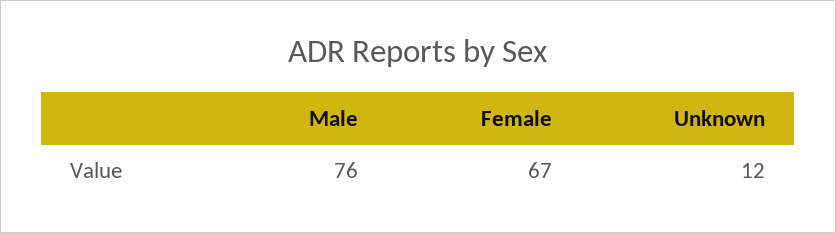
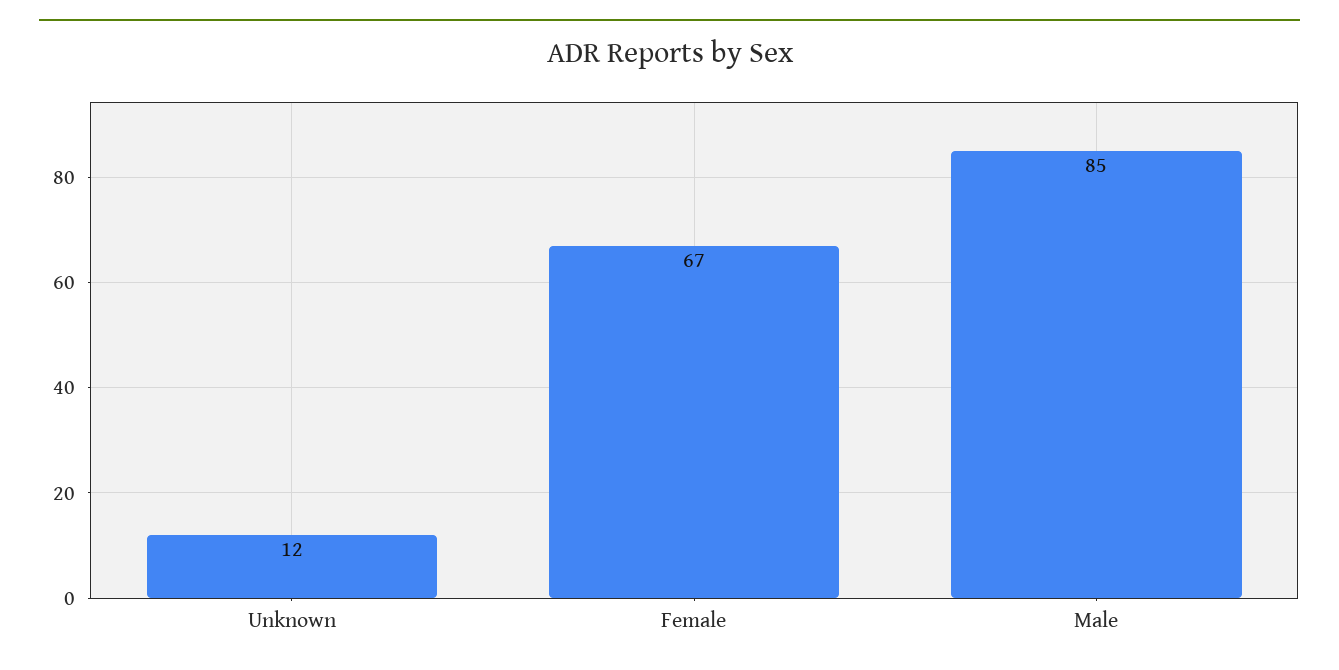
Male: 76 -> 85

